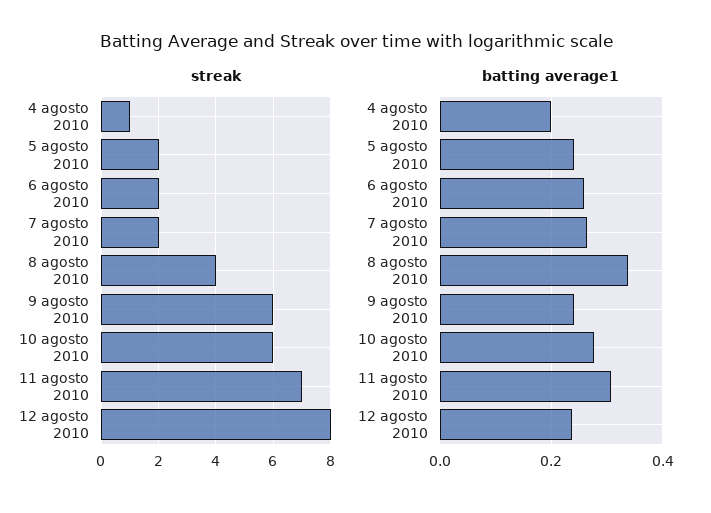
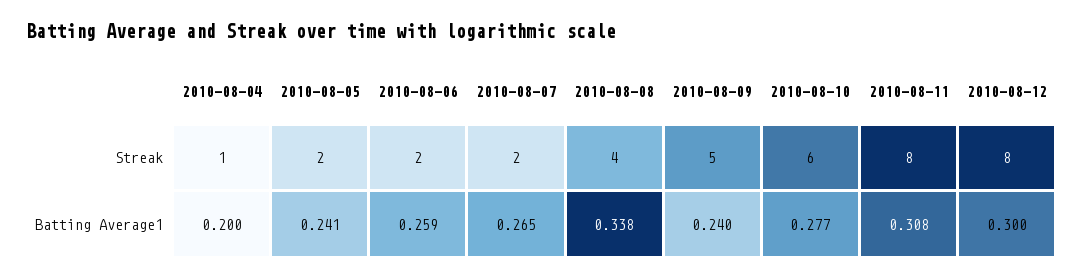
streak, 9 agosto 2010: 6 -> 5
streak, 11 agosto 2010: 7 -> 8
batting average1, 12 agosto 2010: 0.24 -> 0.3

